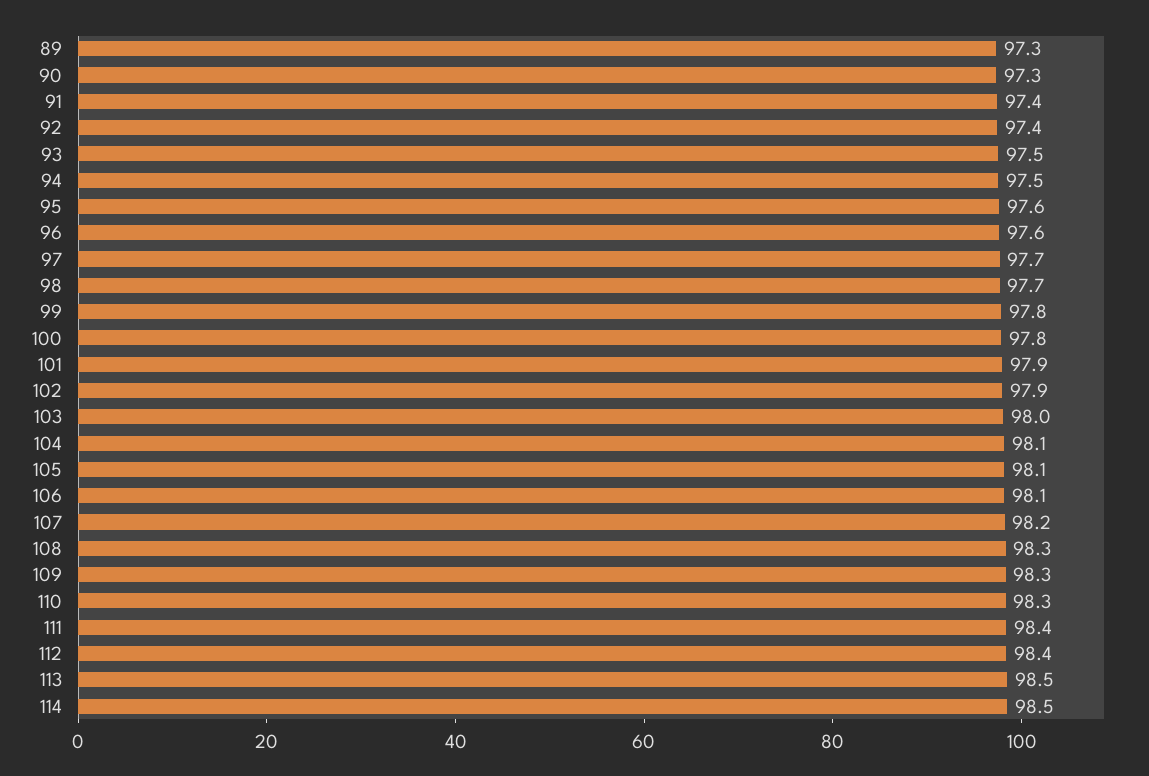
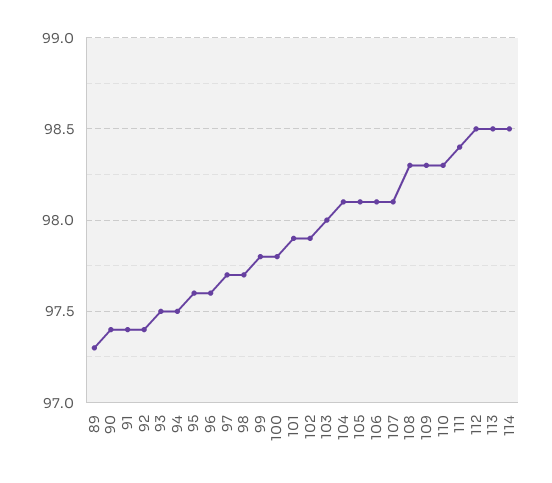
90: 97.3 -> 97.4
107: 98.2 -> 98.1
112: 98.4 -> 98.5

